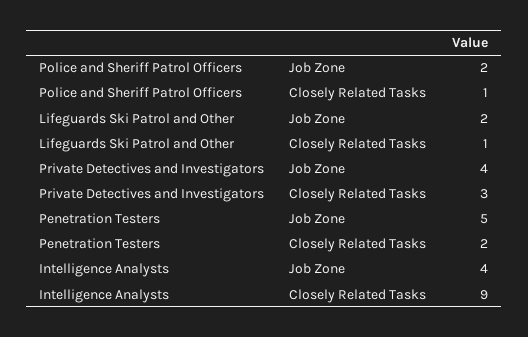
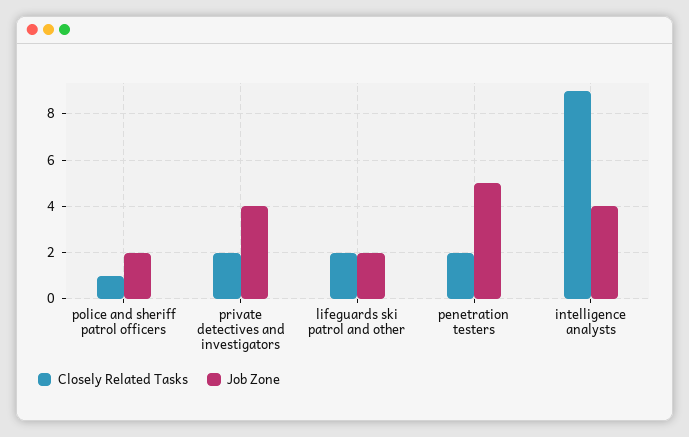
Closely Related Tasks, Lifeguards Ski Patrol and Other: 1 -> 2
Closely Related Tasks, Private Detectives and Investigators: 3 -> 2

